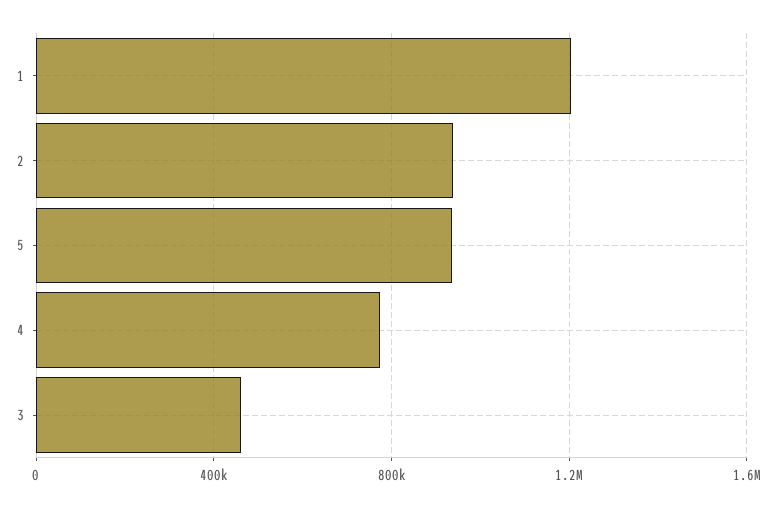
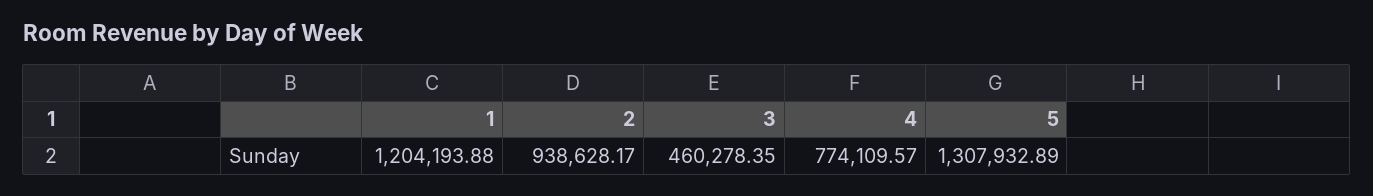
5: 950000 -> 1307932.89

